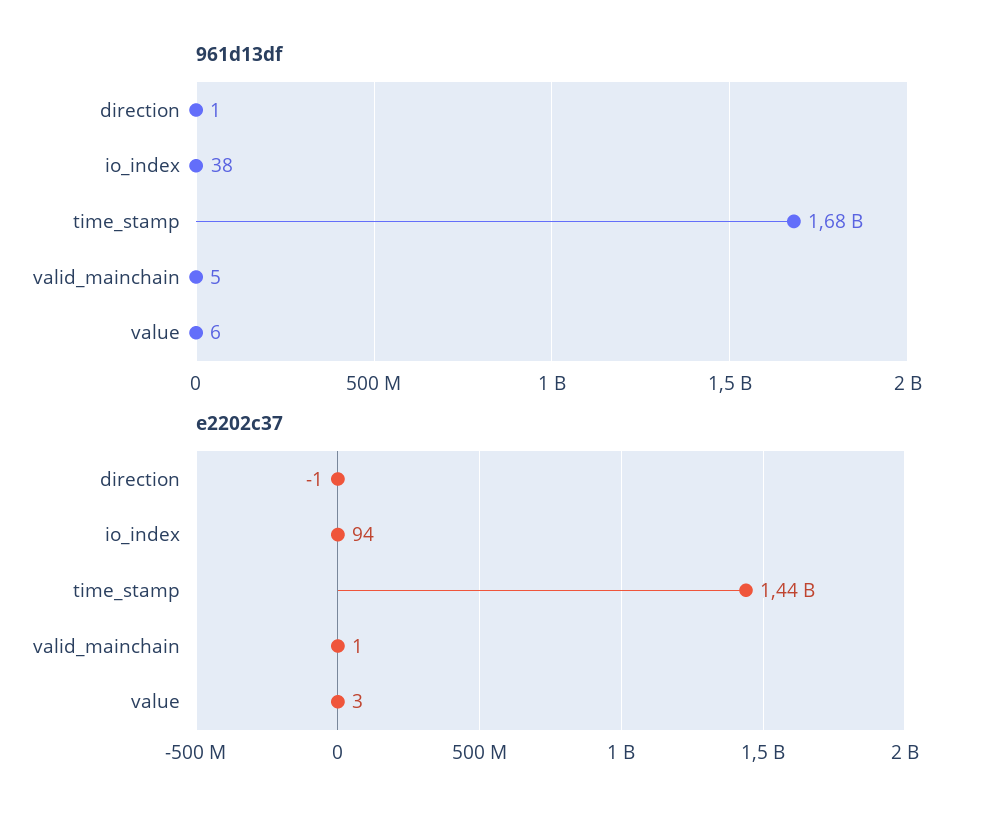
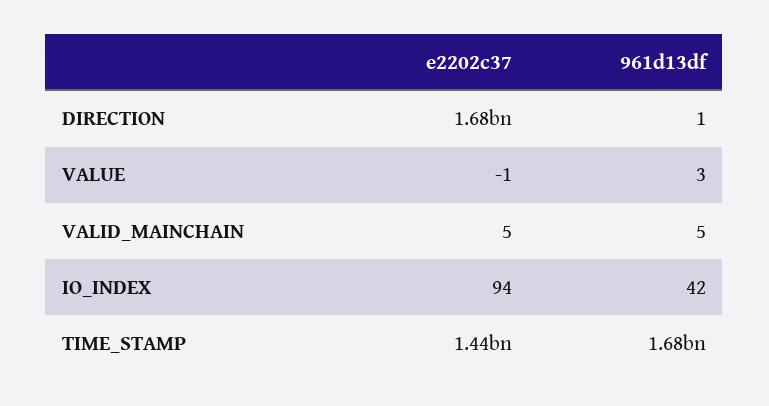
961d13df, io_index: 38 -> 42
961d13df, value: 6 -> 3
e2202c37, direction: -1 -> 1680000000
e2202c37, valid_mainchain: 1 -> 5
e2202c37, value: 3 -> -1

